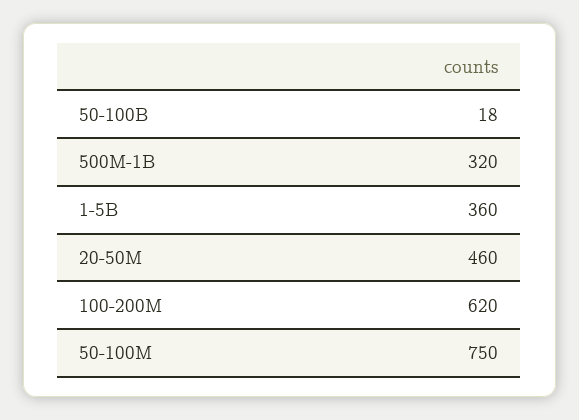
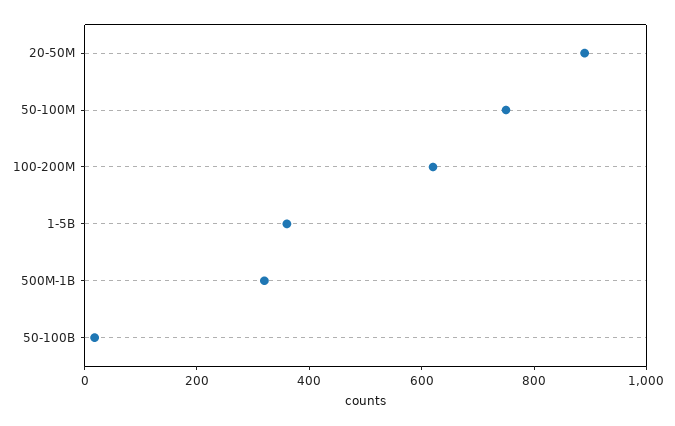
20-50M: 460 -> 900

